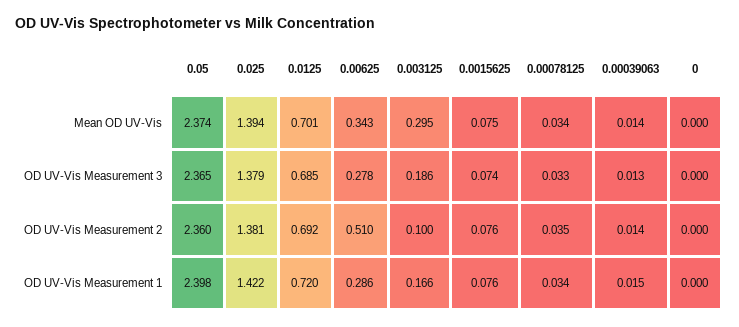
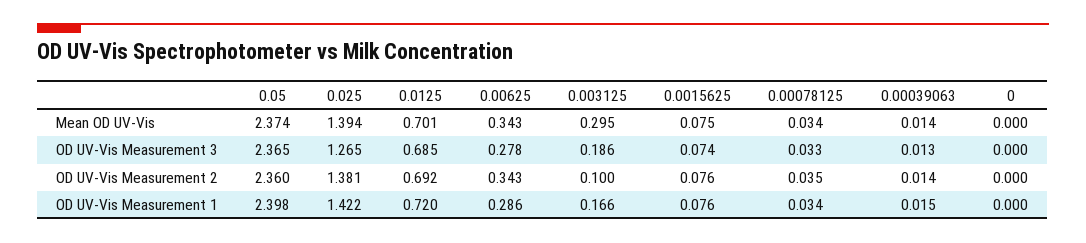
0.025, OD UV-Vis Measurement 3: 1.379 -> 1.265
0.00625, OD UV-Vis Measurement 2: 0.51 -> 0.343

